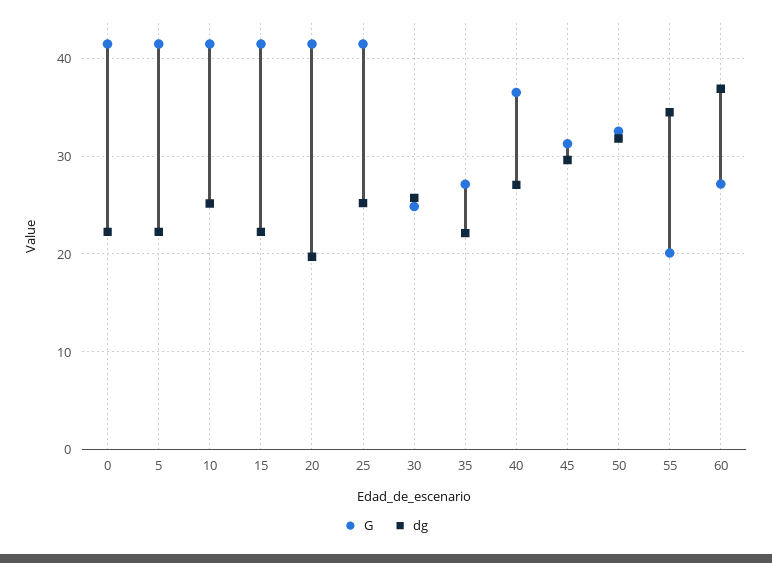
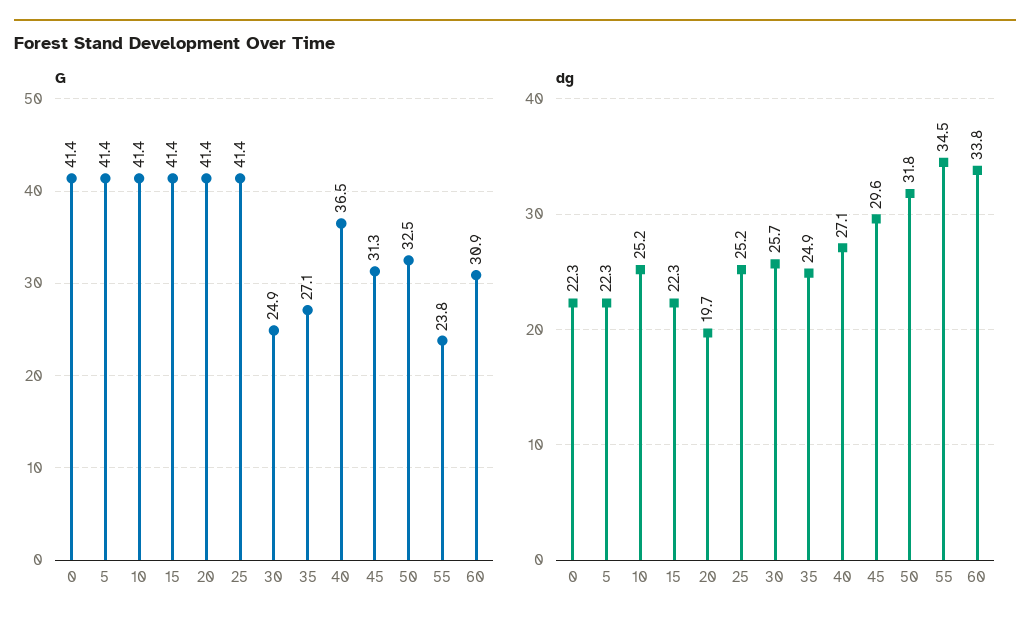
dg, 35: 22 -> 24.9
G, 55: 20 -> 23.8
G, 60: 27 -> 30.9
dg, 60: 37 -> 33.8

